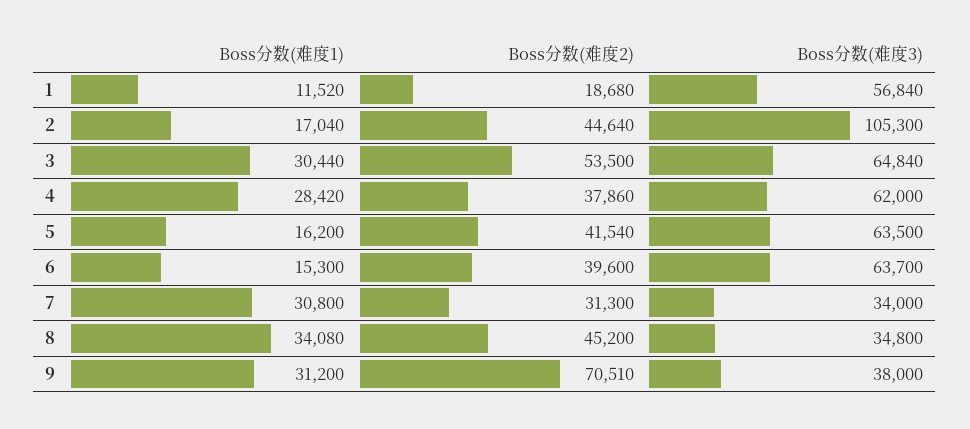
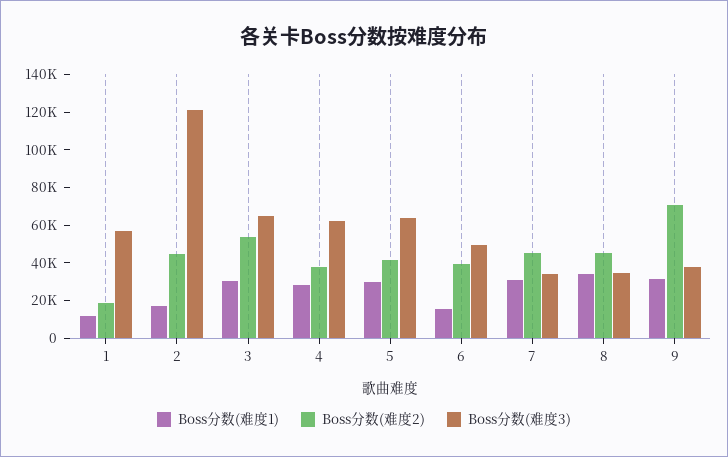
Boss分数(难度3), 2: 105300 -> 120000
Boss分数(难度1), 5: 16200 -> 30000
Boss分数(难度3), 6: 63700 -> 50000
Boss分数(难度2), 7: 31300 -> 45000

